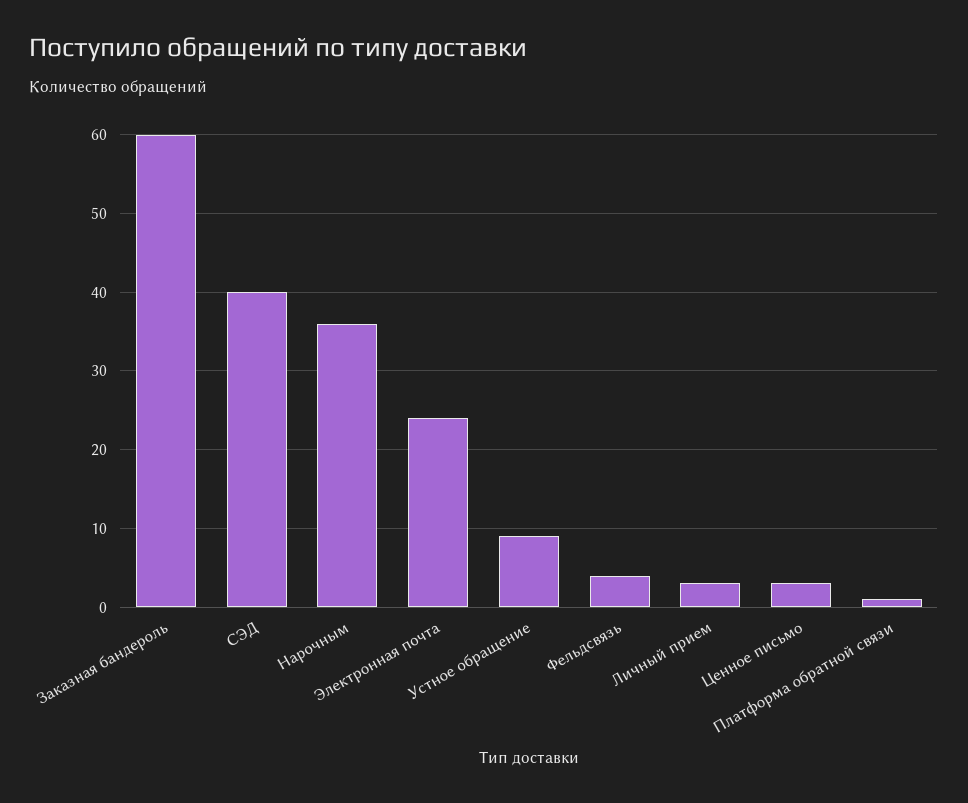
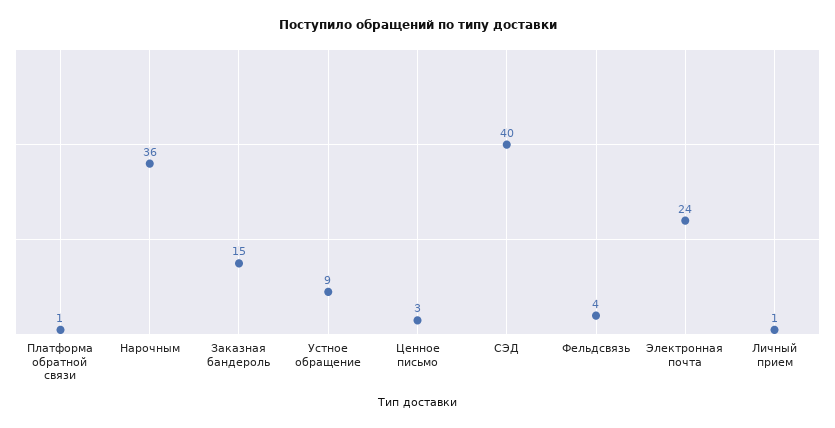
Заказная бандероль: 60 -> 15
Личный прием: 3 -> 1

